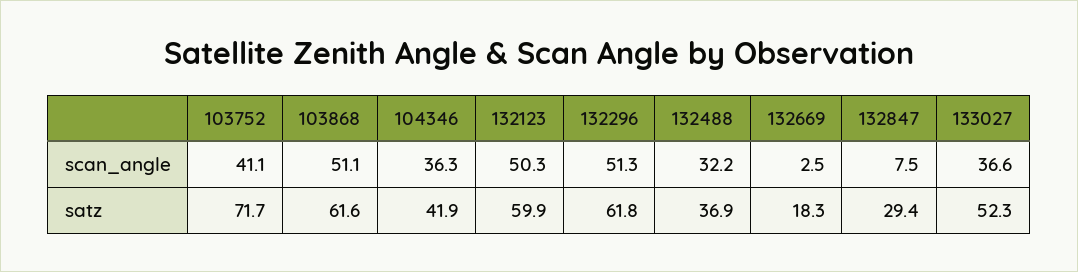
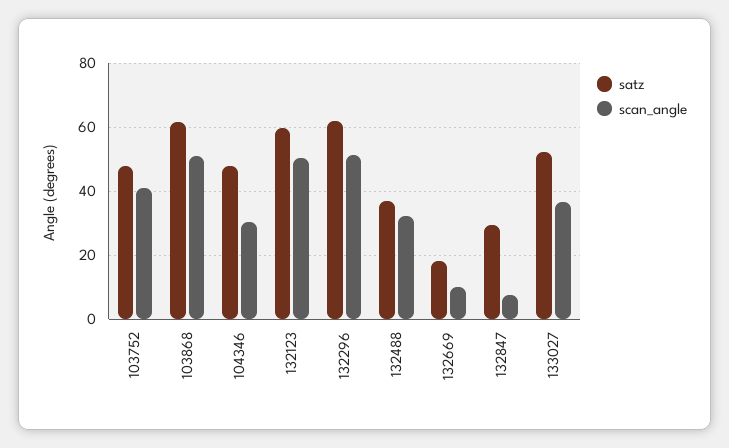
scan_angle, 104346: 36.3 -> 30
scan_angle, 132669: 2.5 -> 10
satz, 103752: 71.7 -> 48
satz, 104346: 41.9 -> 48

